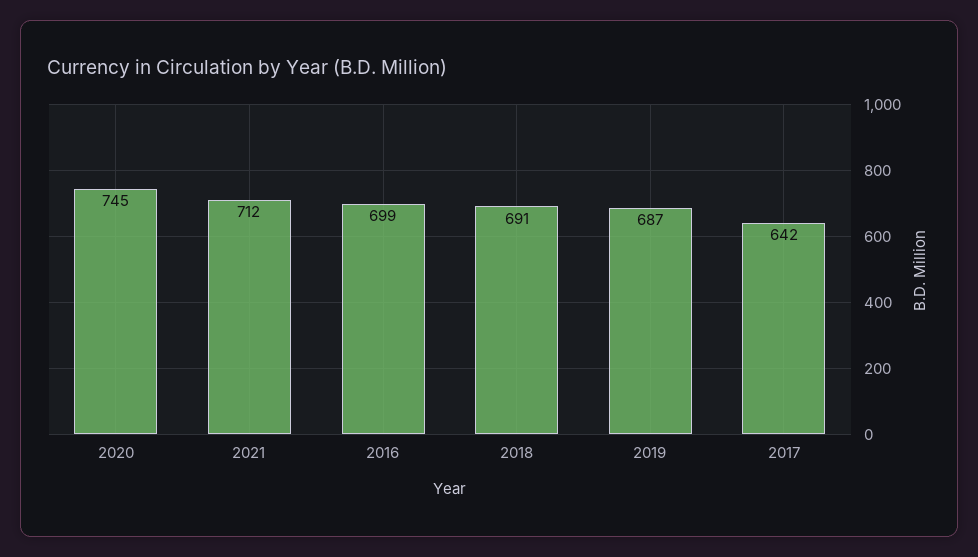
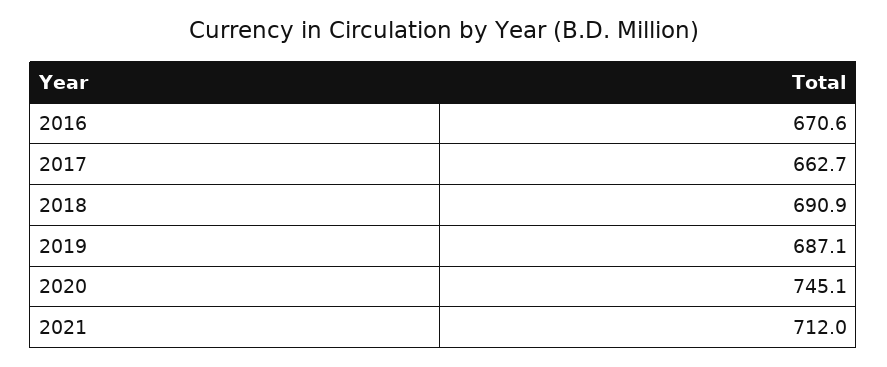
2016: 699 -> 670.6
2017: 642 -> 662.7

